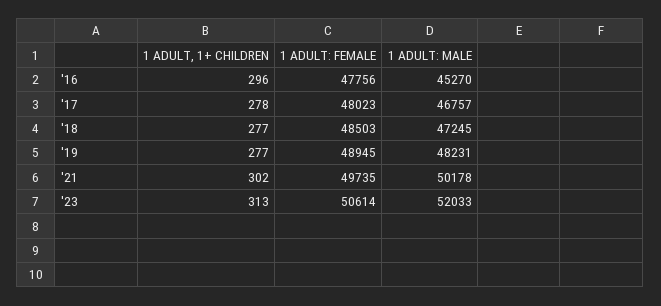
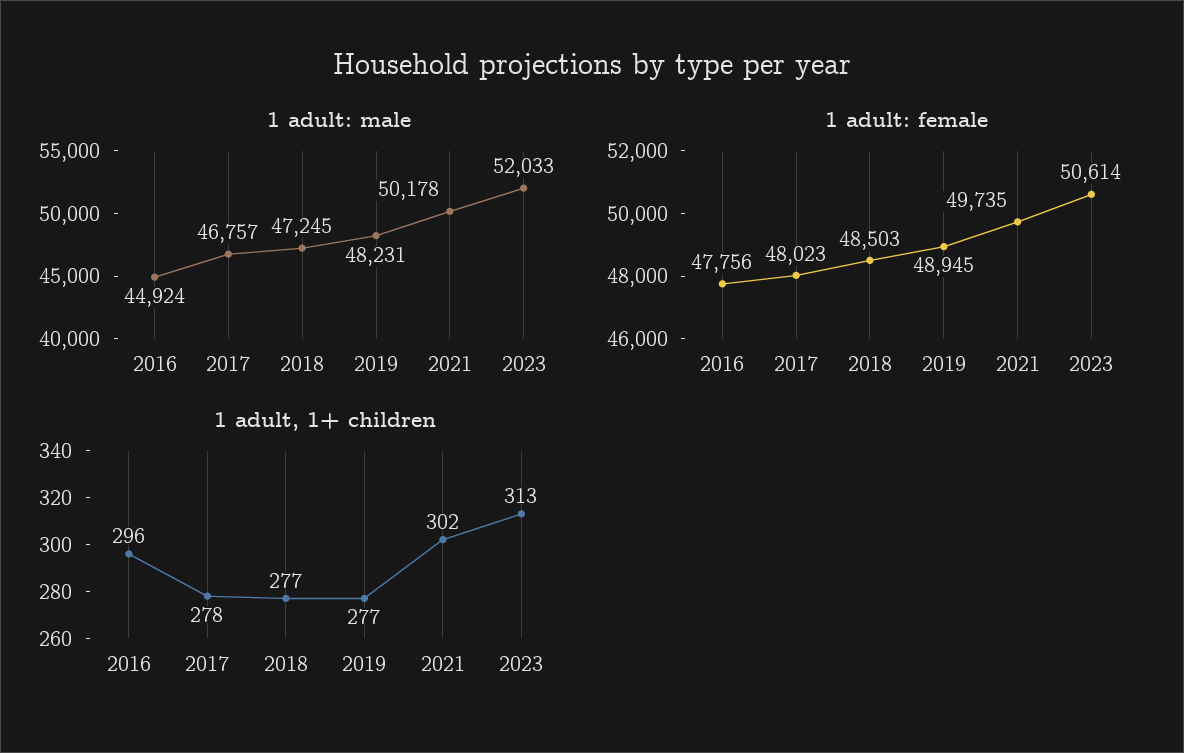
1 ADULT: MALE, '16: 45270 -> 44924

